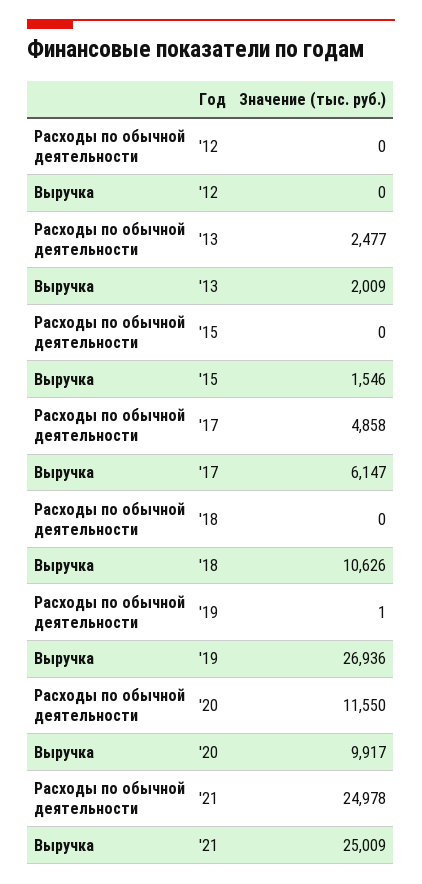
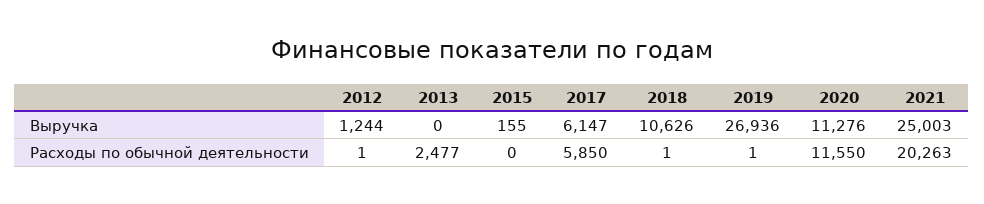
Расходы по обычной деятельности, '12: 0 -> 1
Выручка, '12: 0 -> 1244
Выручка, '13: 2009 -> 0
Выручка, '15: 1546 -> 155
Расходы по обычной деятельности, '17: 4858 -> 5850
Расходы по обычной деятельности, '18: 0 -> 1
Выручка, '20: 9917 -> 11276
Расходы по обычной деятельности, '21: 24978 -> 20263
Выручка, '21: 25009 -> 25003

